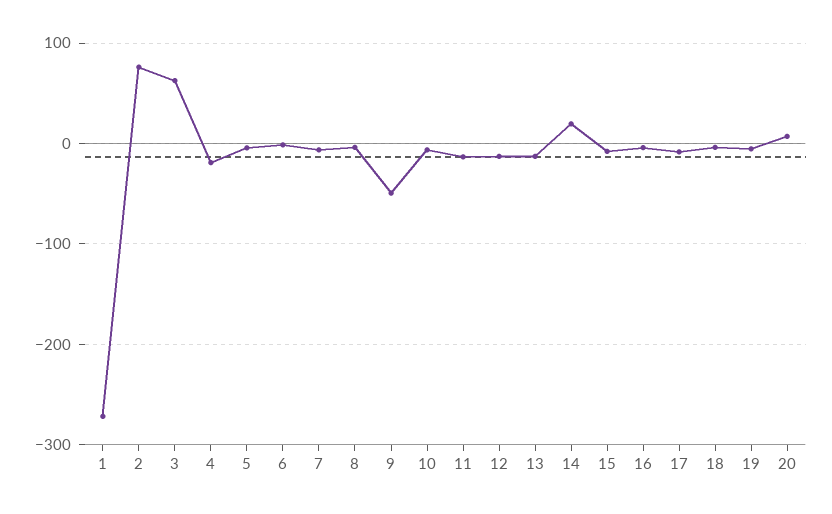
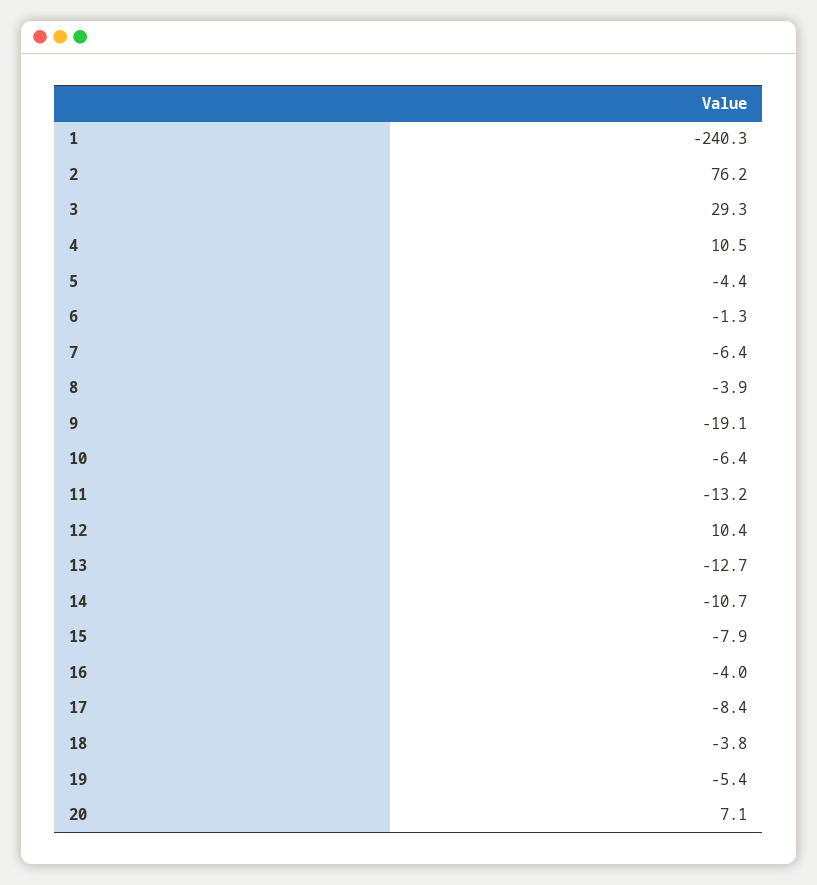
1: -270 -> -240.3
3: 60 -> 29.3
4: -20 -> 10.5
9: -50 -> -19.1
12: -10 -> 10.4
14: 20 -> -10.7

